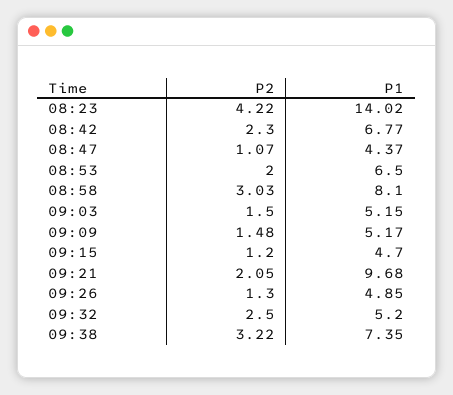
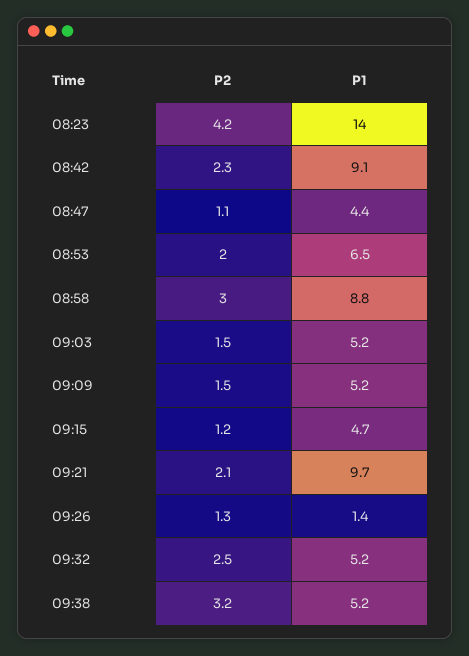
P1, 08:42: 6.77 -> 9.1
P1, 08:58: 8.1 -> 8.8
P1, 09:26: 4.85 -> 1.4
P1, 09:38: 7.35 -> 5.2

